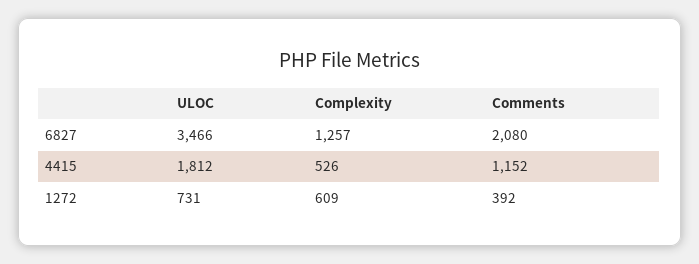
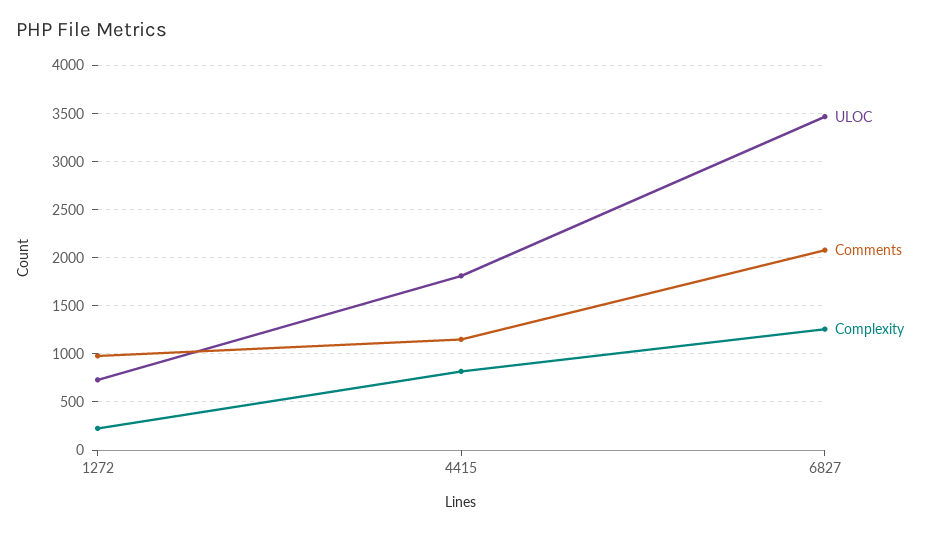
Complexity, 4415: 526 -> 800
Complexity, 1272: 609 -> 200
Comments, 1272: 392 -> 1000

